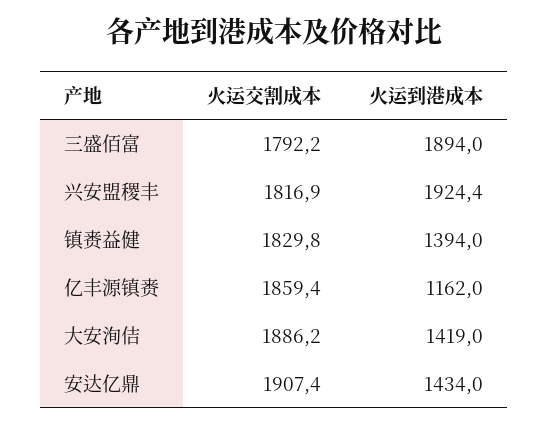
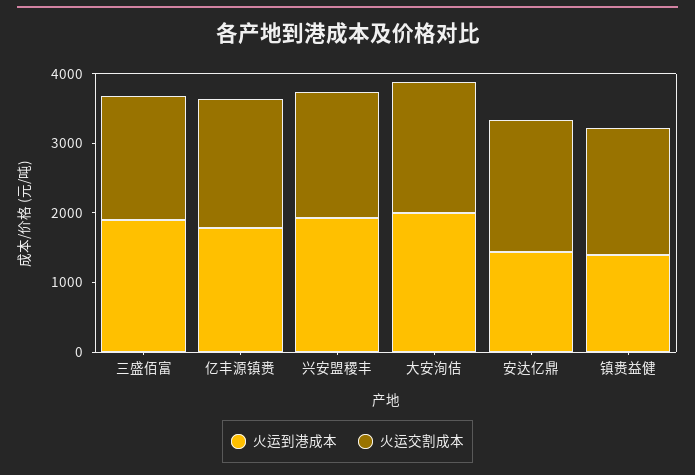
火运到港成本, 亿丰源镇赉: 1162 -> 1800
火运到港成本, 大安洵佶: 1419 -> 2000

